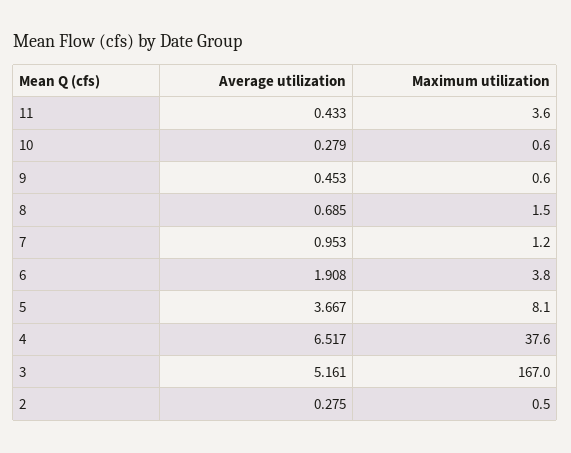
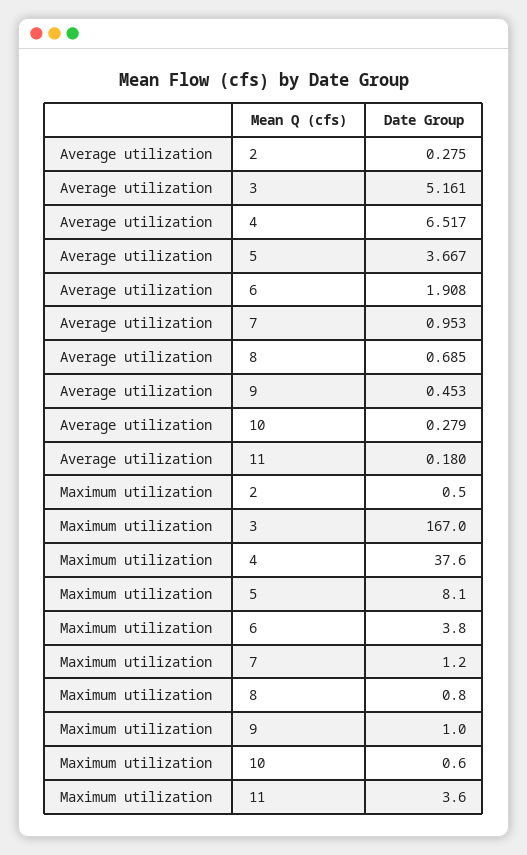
Average utilization, 11: 0.433 -> 0.18
Maximum utilization, 9: 0.6 -> 1
Maximum utilization, 8: 1.5 -> 0.8

